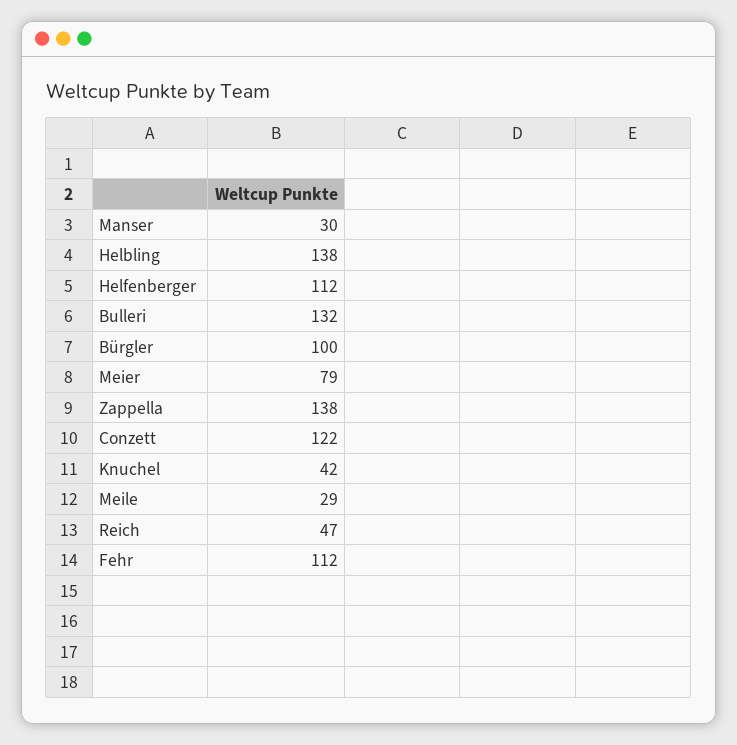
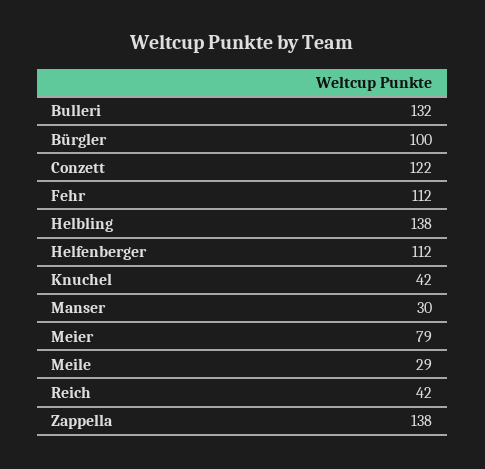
Reich: 47 -> 42

